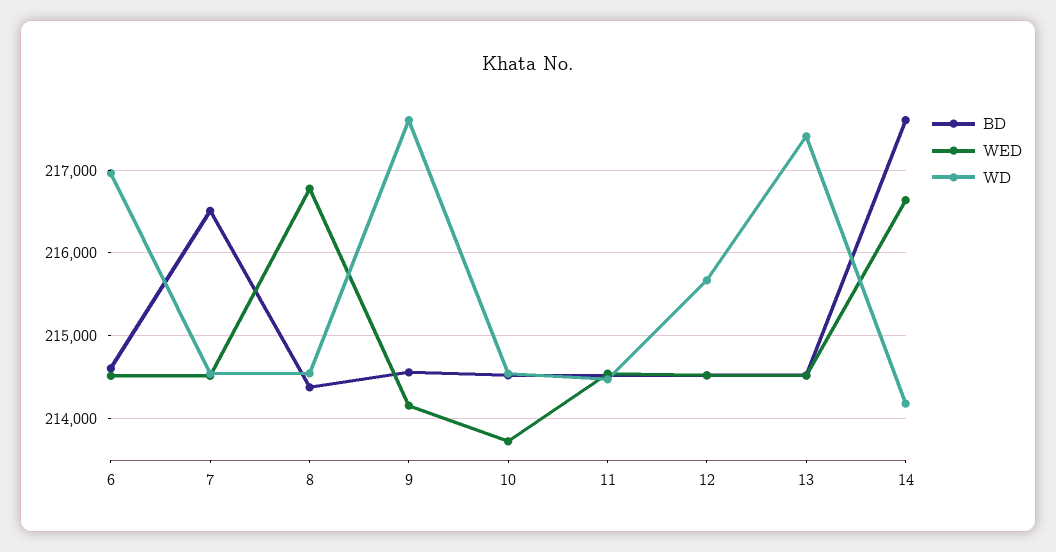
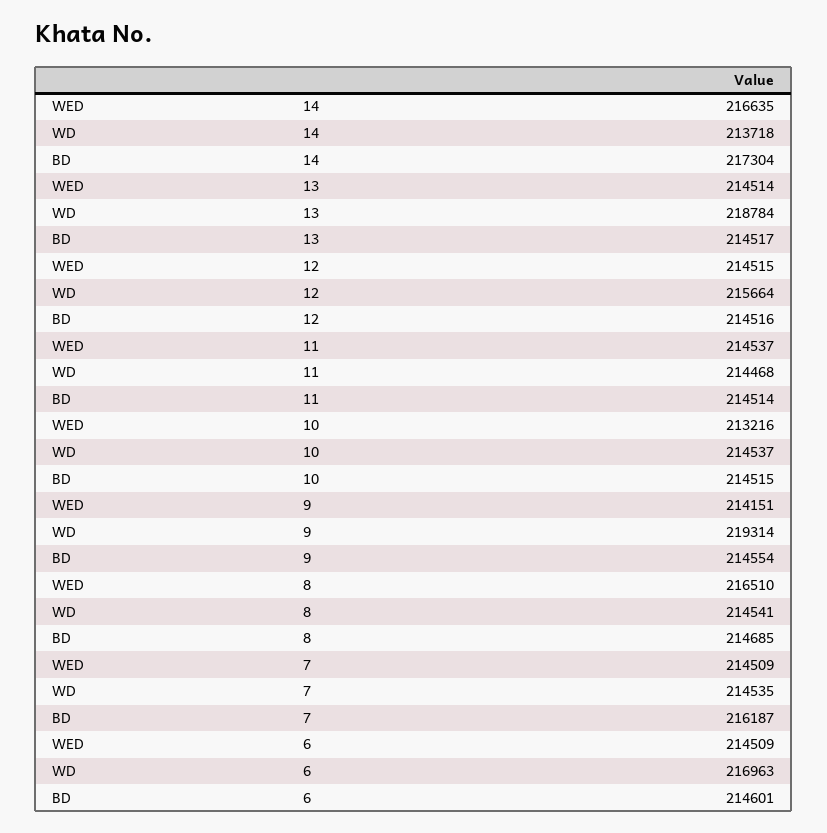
BD, 7: 216500 -> 216187
BD, 8: 214400 -> 214685
WED, 8: 216800 -> 216510
WD, 9: 217600 -> 219314
WED, 10: 213700 -> 213216
WD, 13: 217400 -> 218784
BD, 14: 217600 -> 217304
WD, 14: 214200 -> 213718

